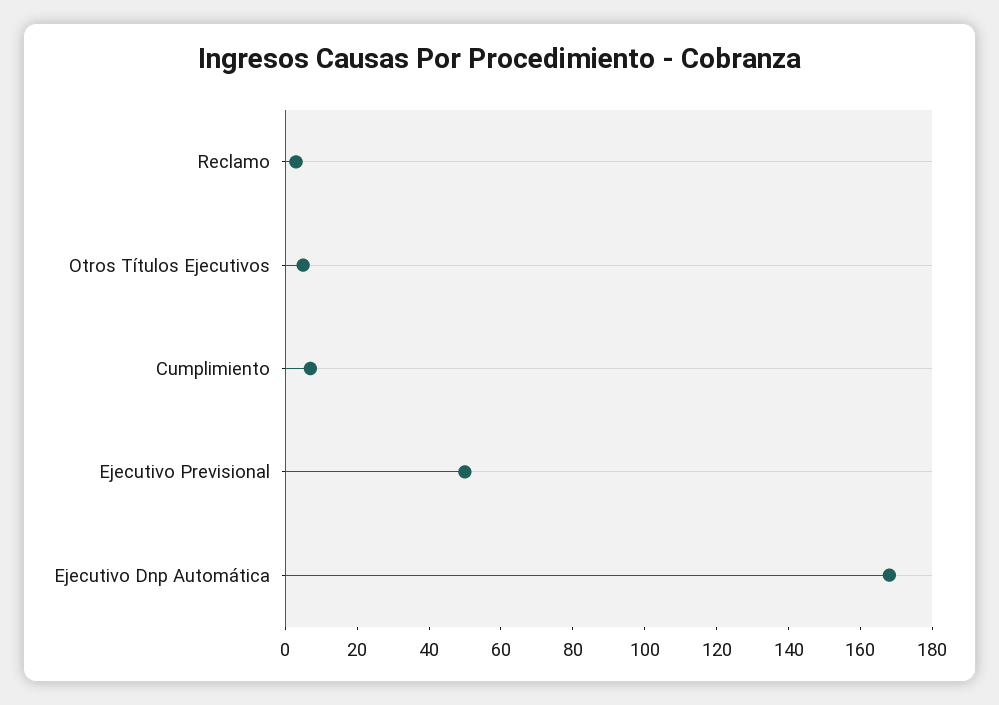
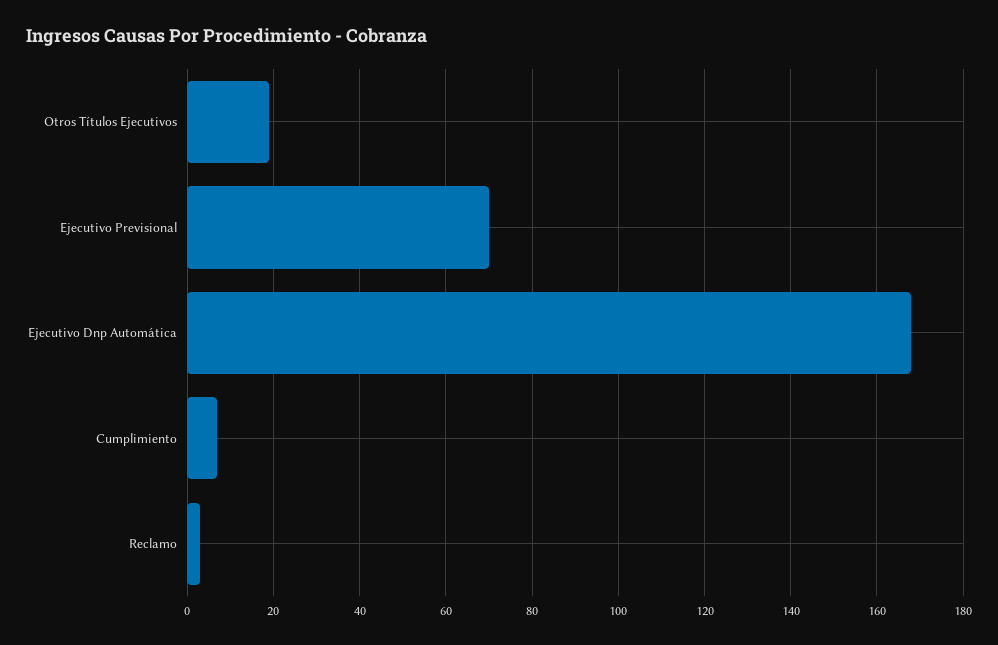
Otros Títulos Ejecutivos: 5 -> 20
Ejecutivo Previsional: 50 -> 70

